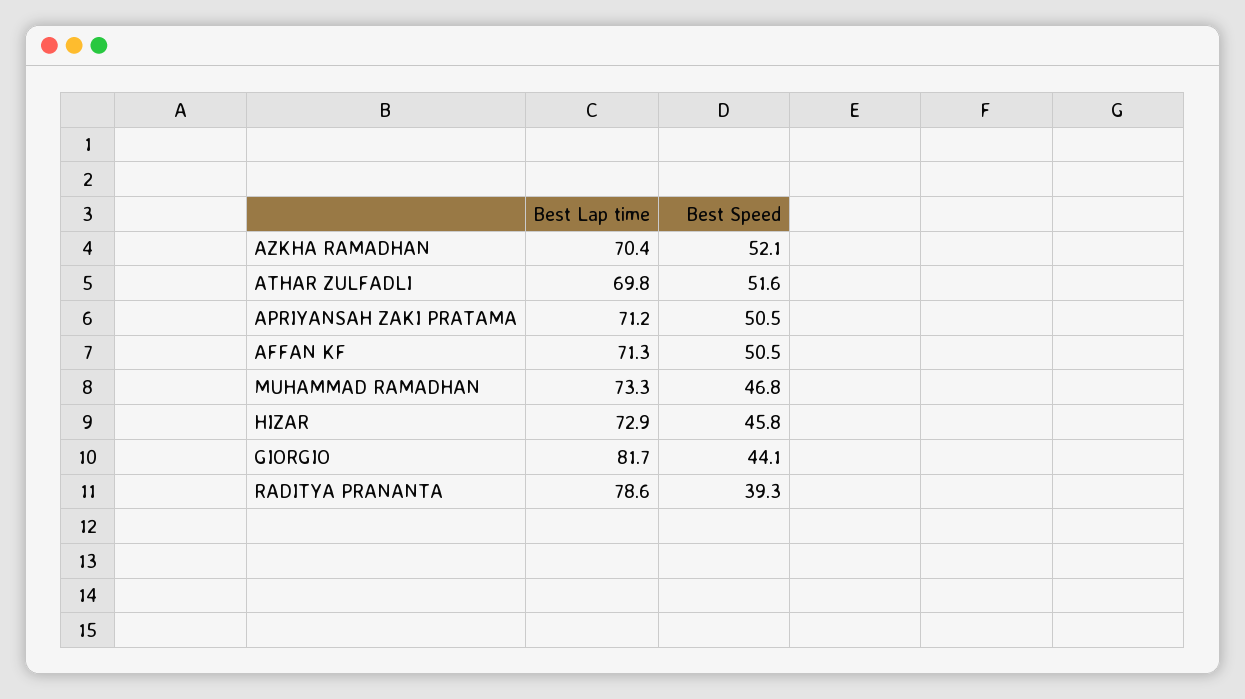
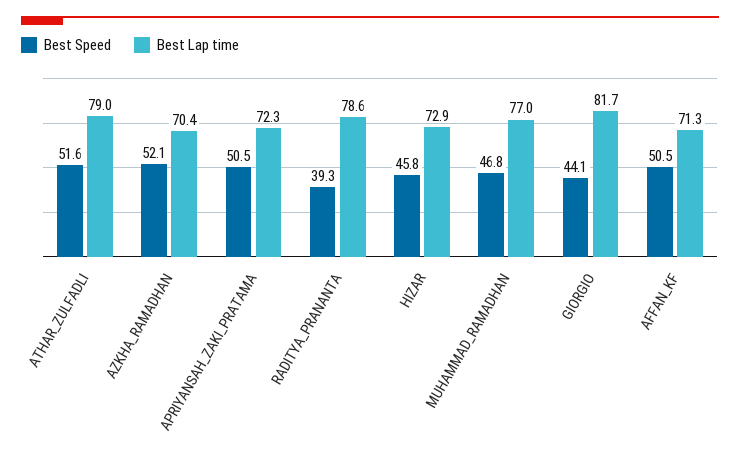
Best Lap time, ATHAR ZULFADLI: 69.8 -> 79
Best Lap time, APRIYANSAH ZAKI PRATAMA: 71.2 -> 72.3
Best Lap time, MUHAMMAD RAMADHAN: 73.3 -> 77

